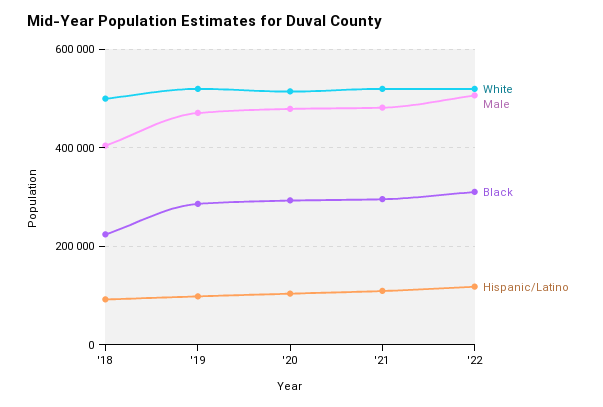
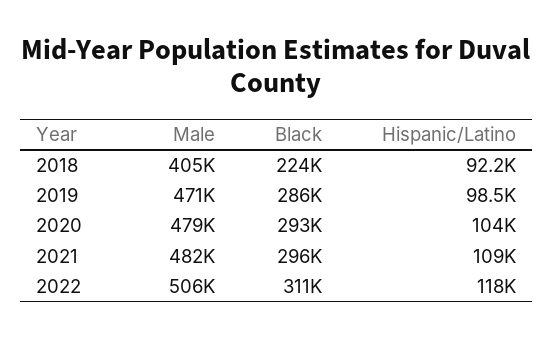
White, '18: 500000 -> none
White, '19: 520000 -> none
White, '20: 520000 -> none
White, '21: 520000 -> none
White, '22: 520000 -> none

